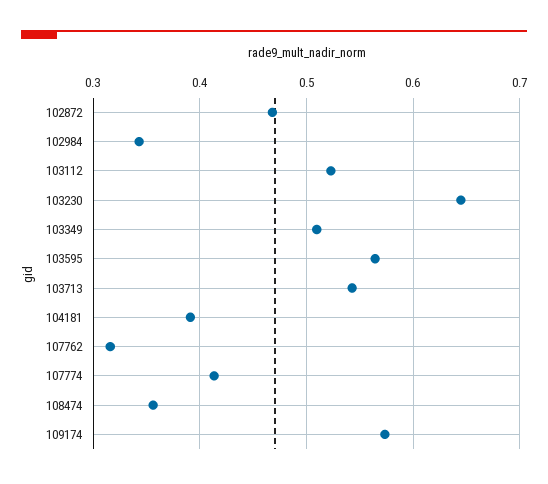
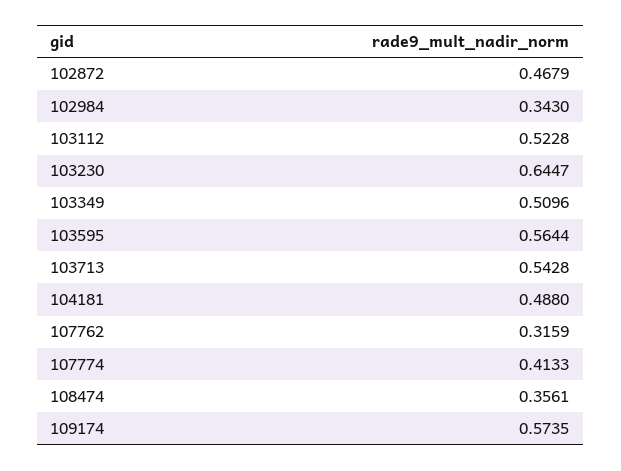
104181: 0.39 -> 0.488

